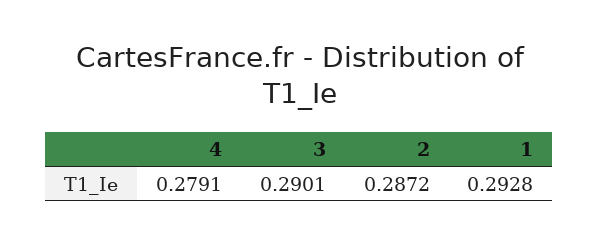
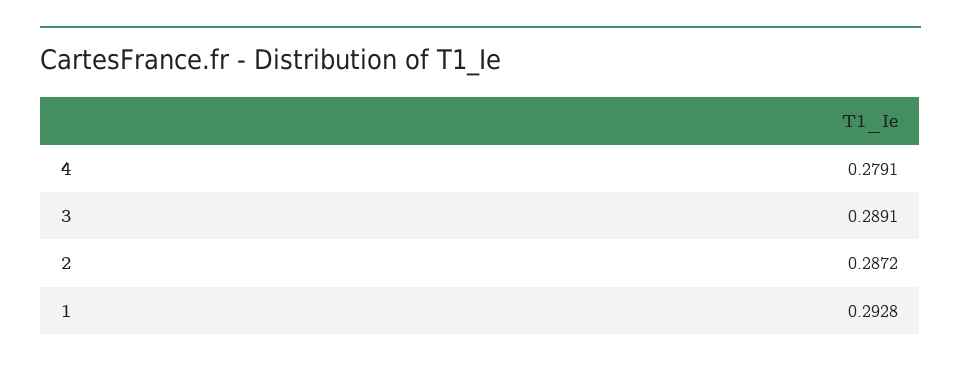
3: 0.2901 -> 0.2891

